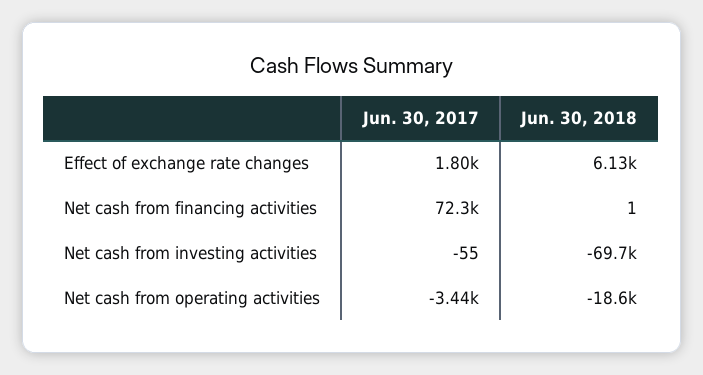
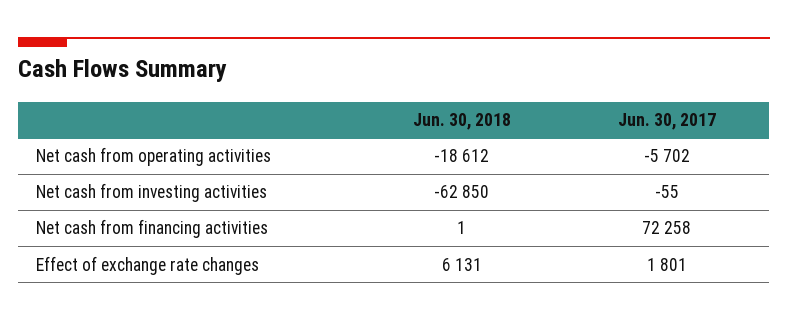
Jun. 30, 2018, Net cash from investing activities: -69700 -> -62850
Jun. 30, 2017, Net cash from operating activities: -3440 -> -5702

